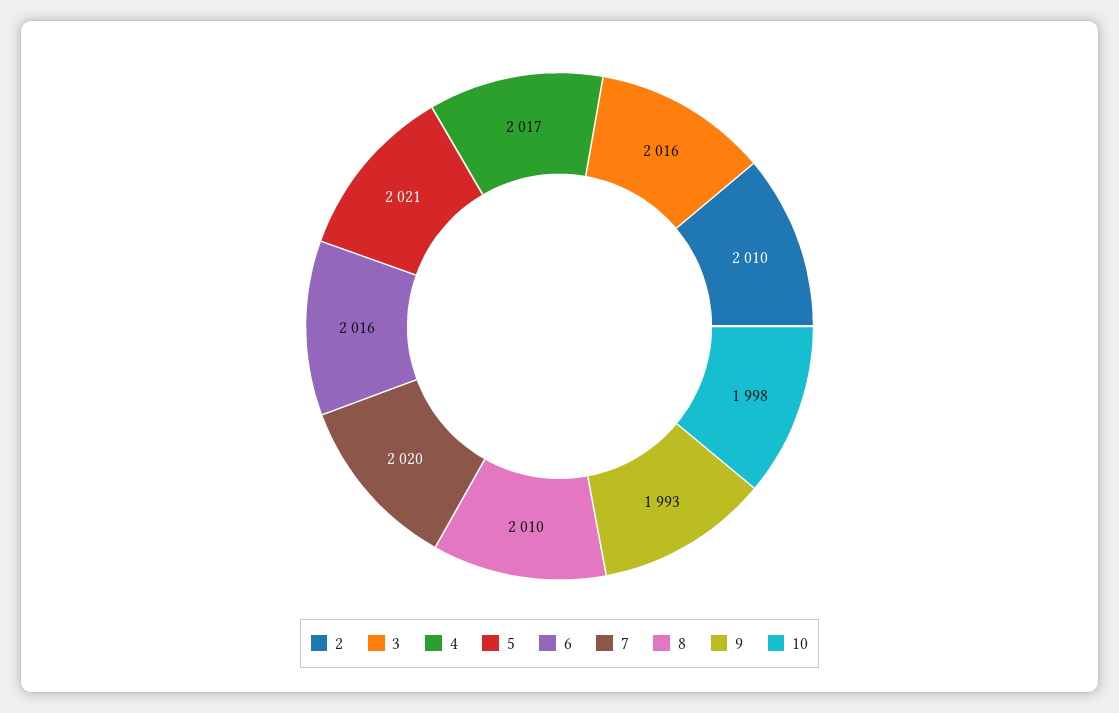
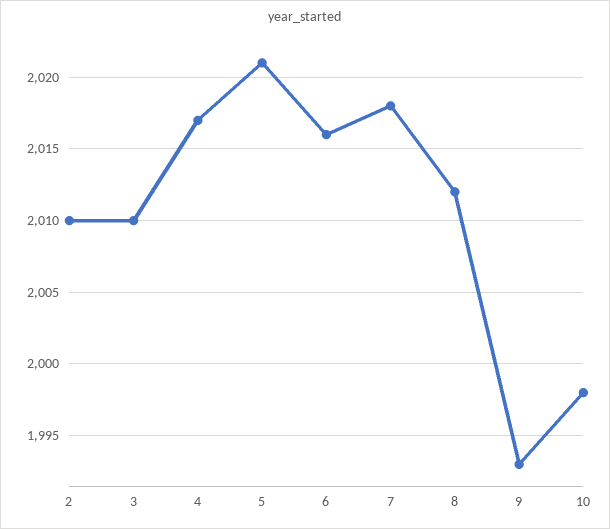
3: 2016 -> 2010
7: 2020 -> 2018
8: 2010 -> 2012

